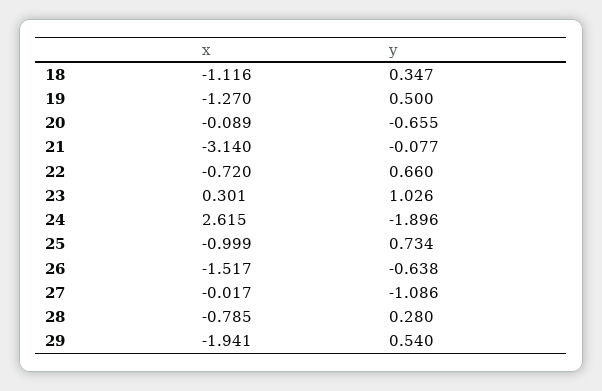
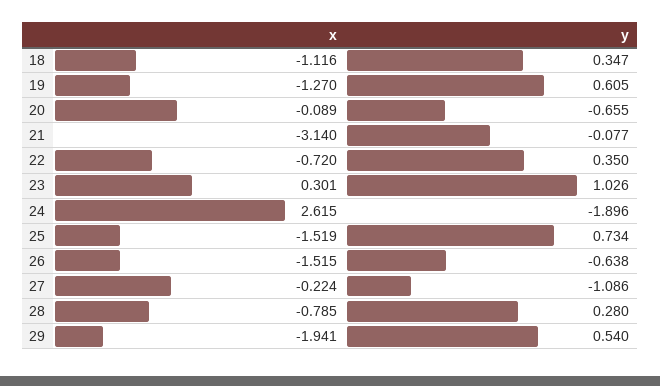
y, 19: 0.5 -> 0.605
y, 22: 0.66 -> 0.35
x, 25: -0.999 -> -1.519
x, 26: -1.517 -> -1.515
x, 27: -0.017 -> -0.224

